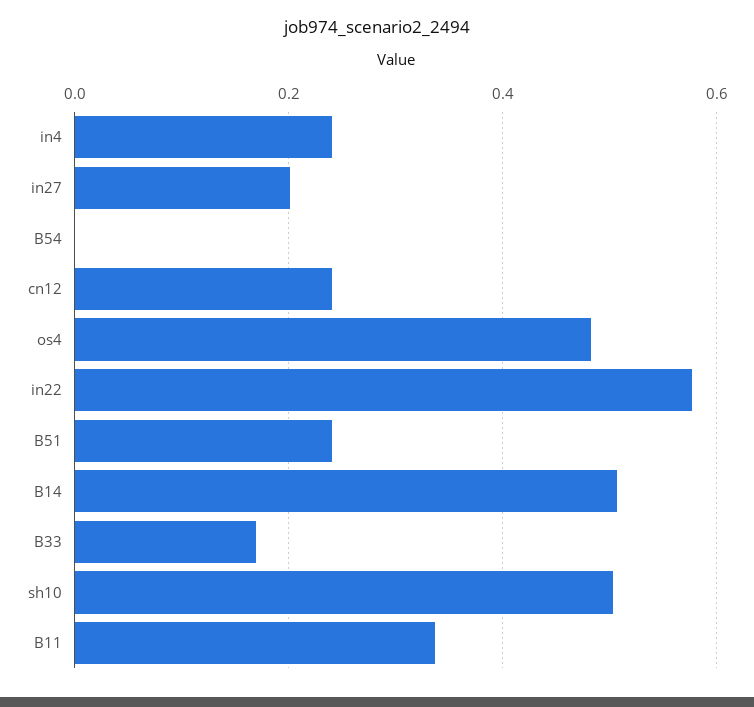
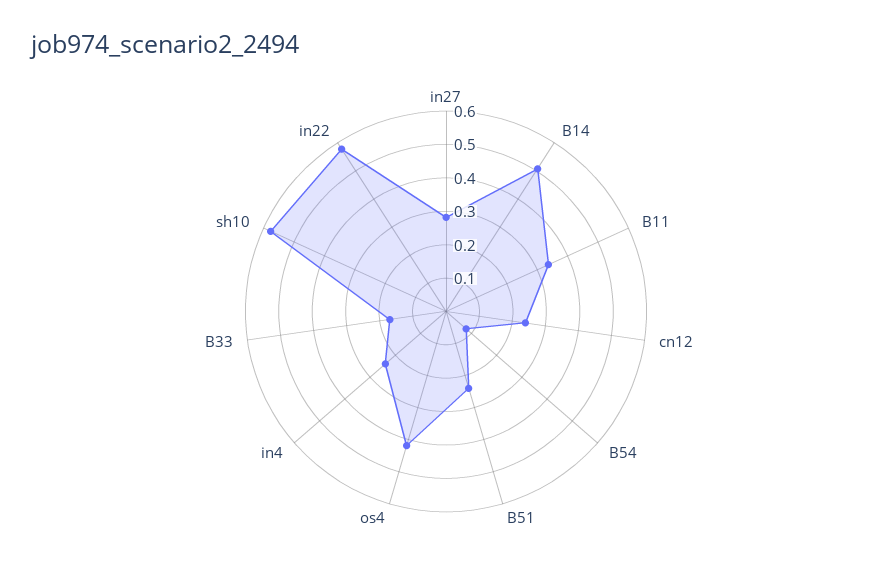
in27: 0.2 -> 0.275
B54: 0 -> 0.075
os4: 0.48 -> 0.425
sh10: 0.5 -> 0.575

